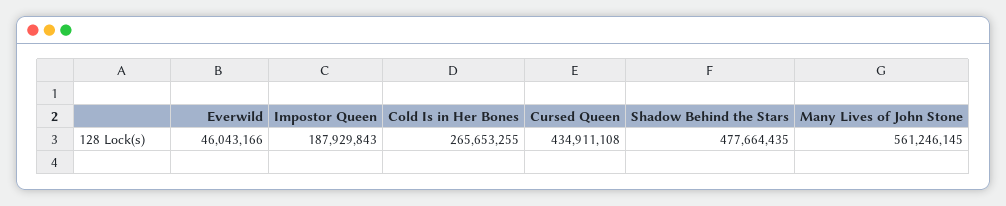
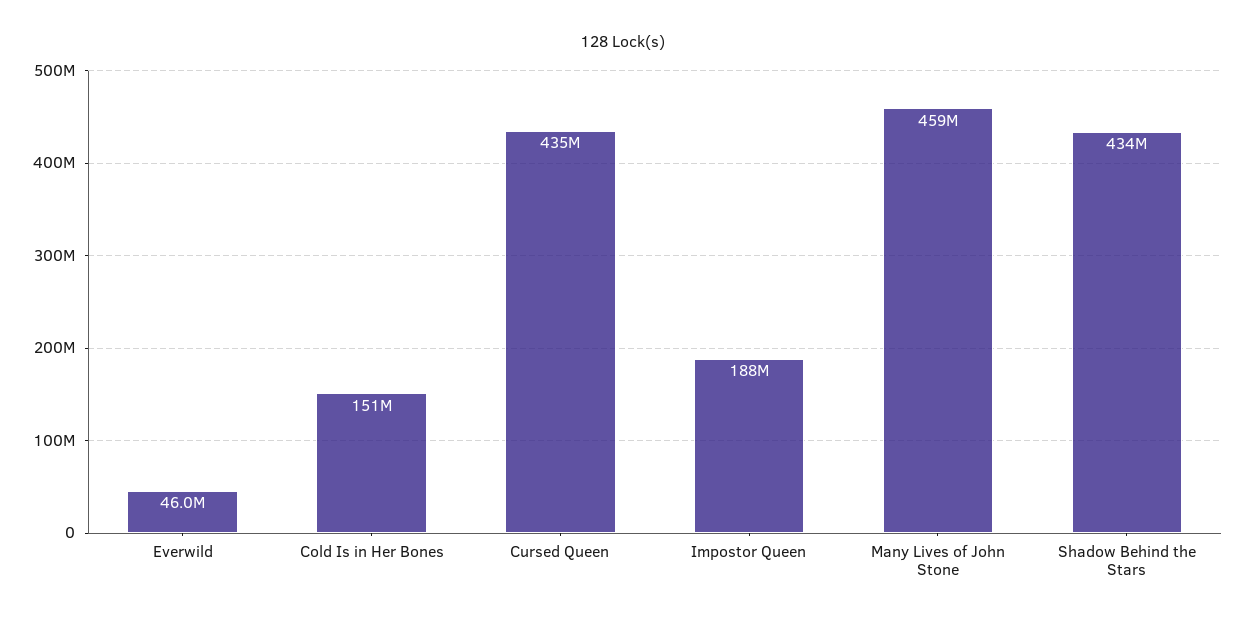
Cold Is in Her Bones: 265653255 -> 151000000
Shadow Behind the Stars: 477664435 -> 434000000
Many Lives of John Stone: 561246145 -> 459000000

